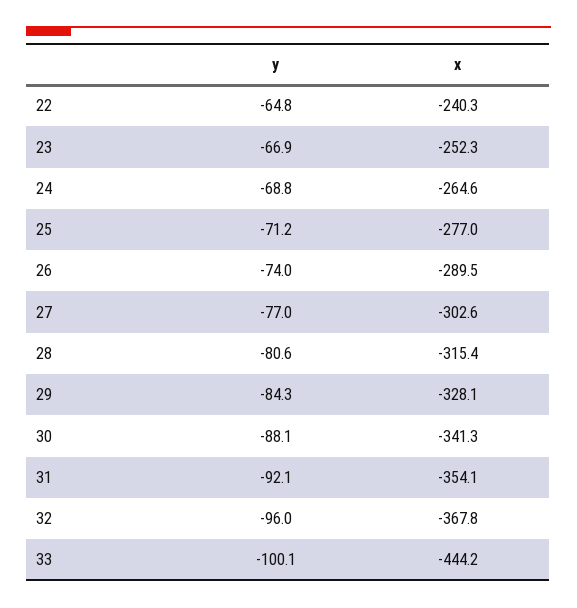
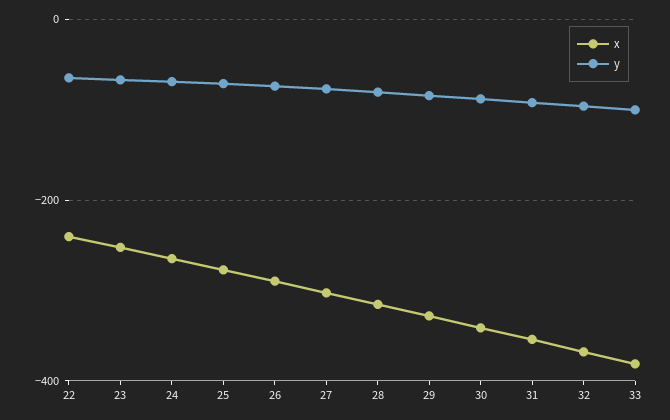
x, 33: -444.2 -> -380

